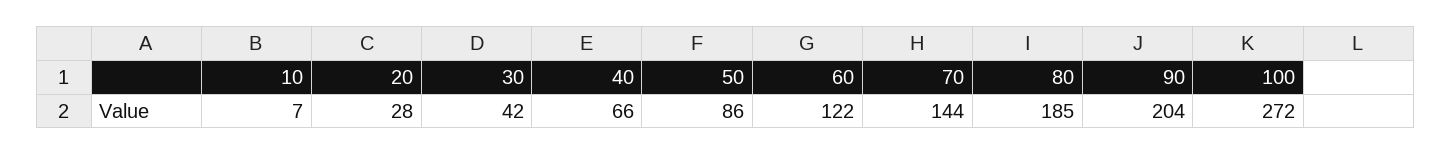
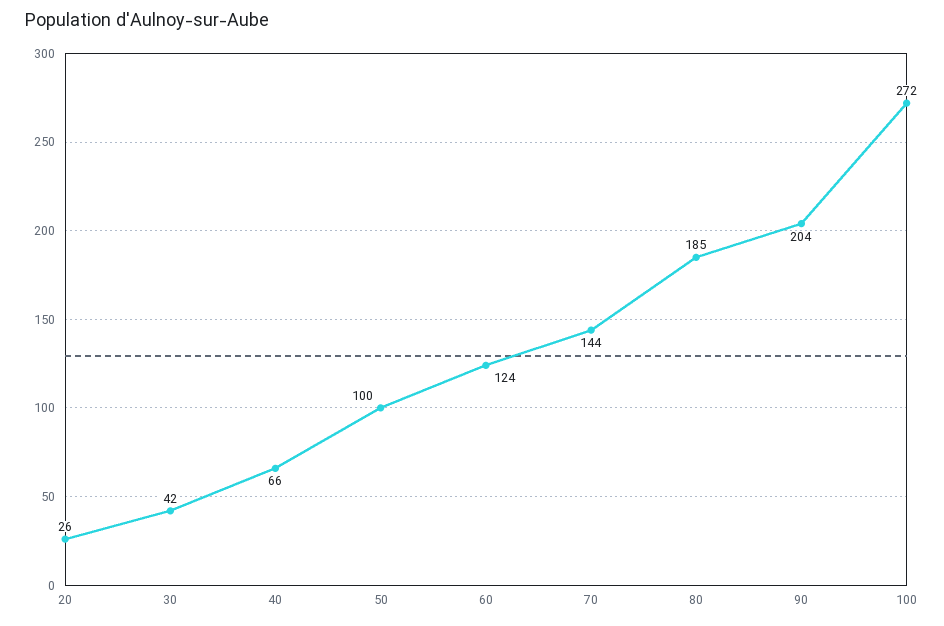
10: 7 -> none
20: 28 -> 26
50: 86 -> 100
60: 122 -> 124

